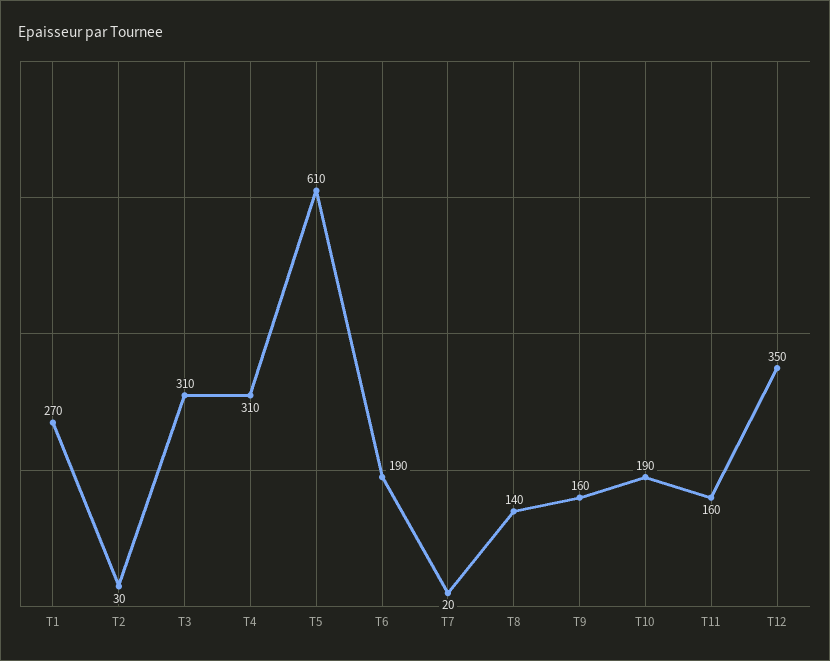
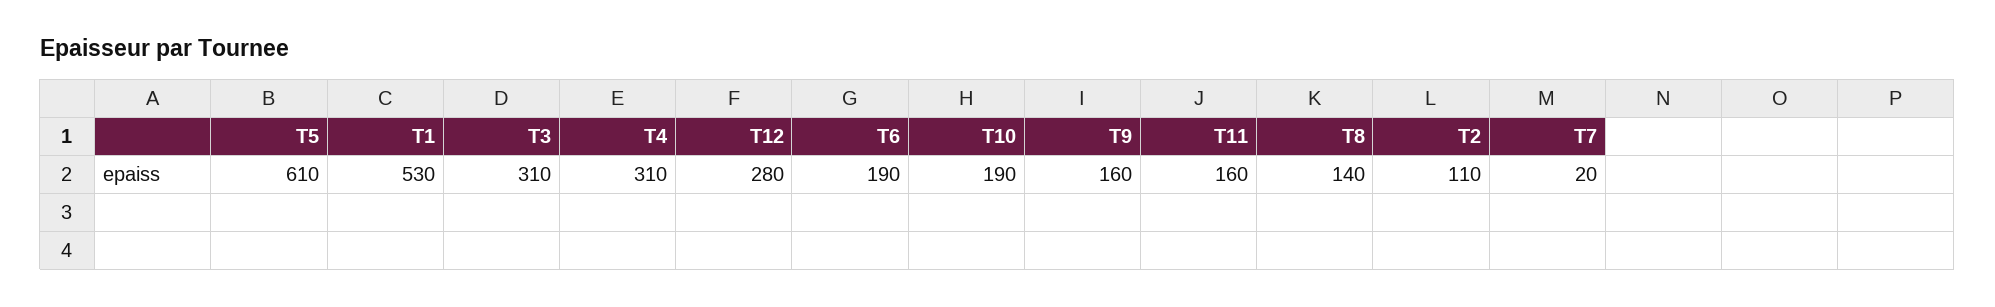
T1: 270 -> 530
T2: 30 -> 110
T12: 350 -> 280

